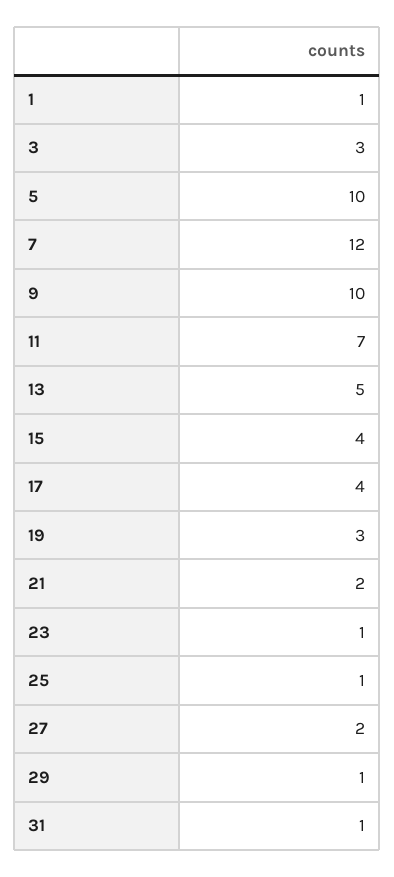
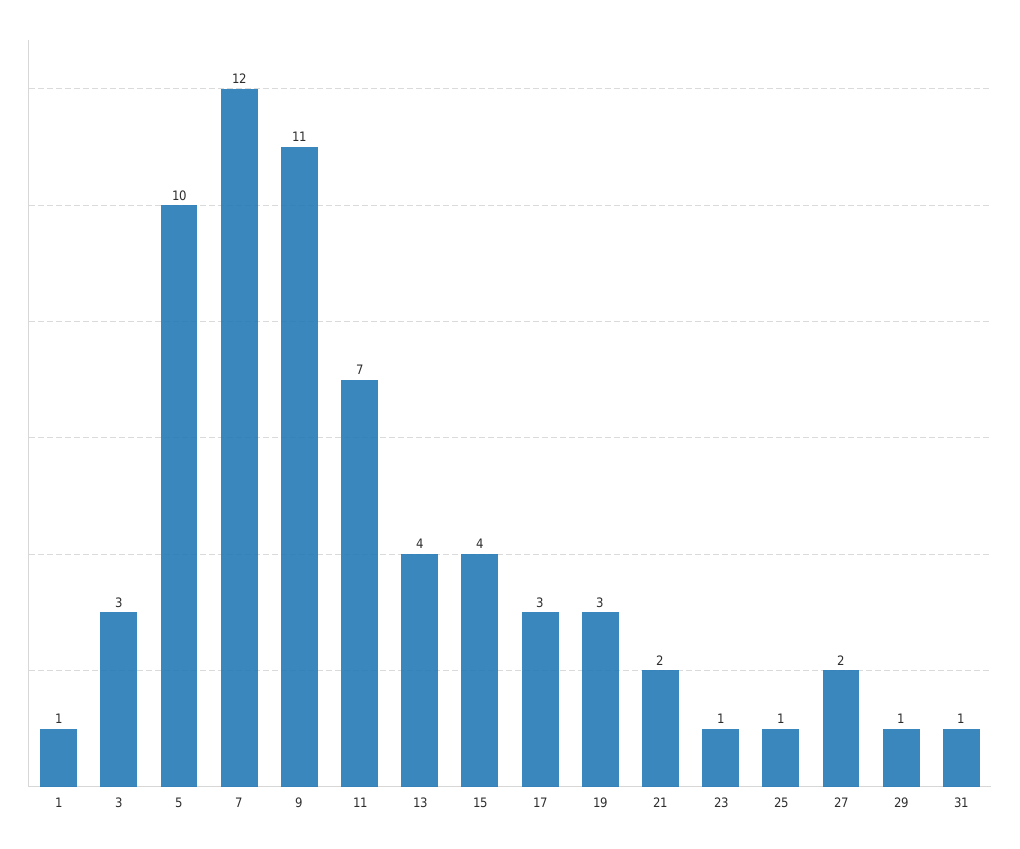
9: 10 -> 11
13: 5 -> 4
17: 4 -> 3

